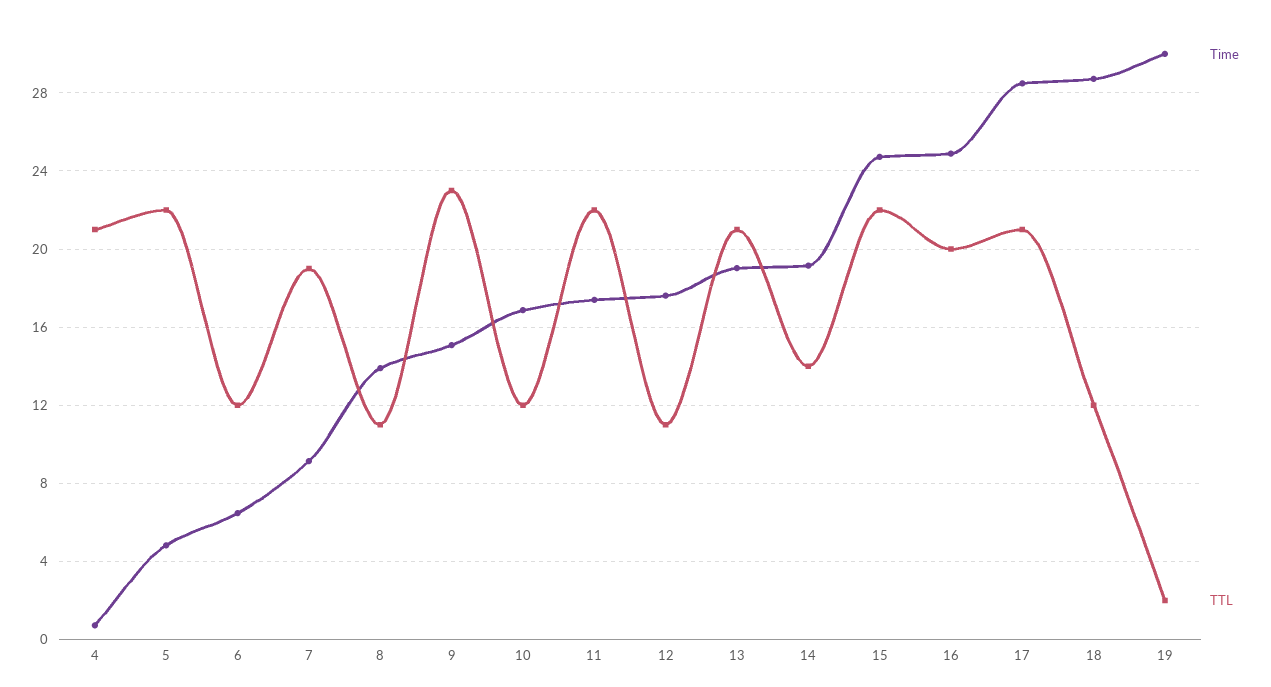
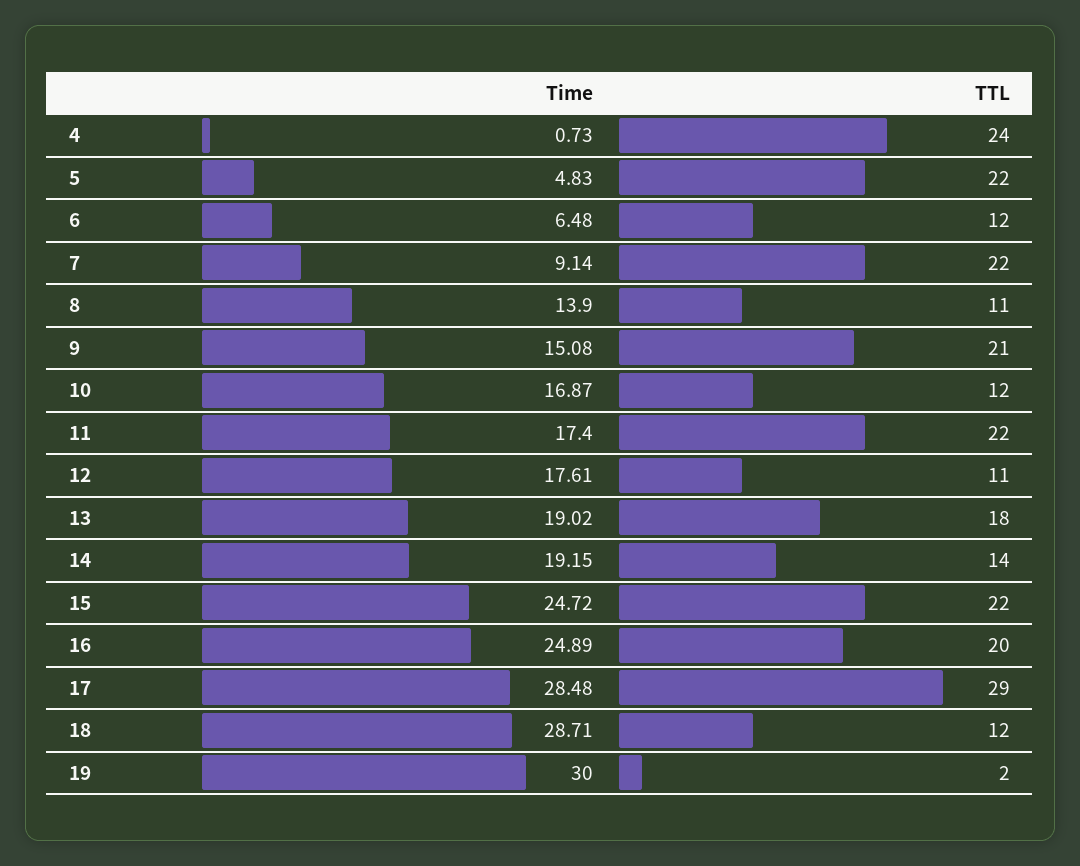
TTL, 4: 21 -> 24
TTL, 7: 19 -> 22
TTL, 9: 23 -> 21
TTL, 13: 21 -> 18
TTL, 17: 21 -> 29

